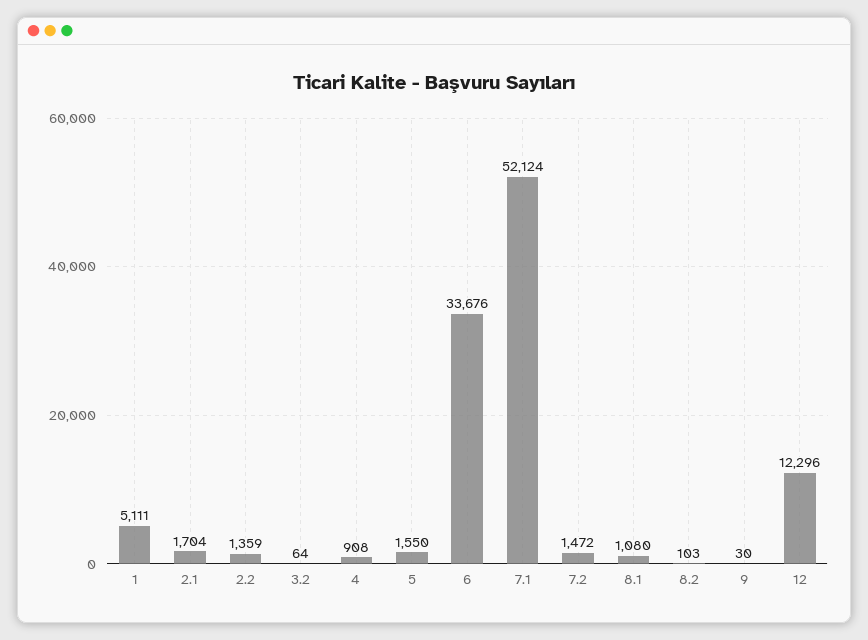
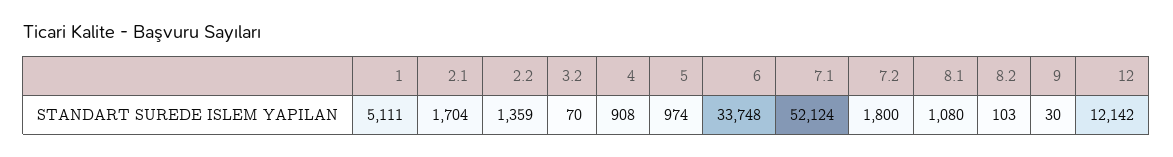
3.2: 64 -> 70
5: 1550 -> 974
6: 33676 -> 33748
7.2: 1472 -> 1800
12: 12296 -> 12142

